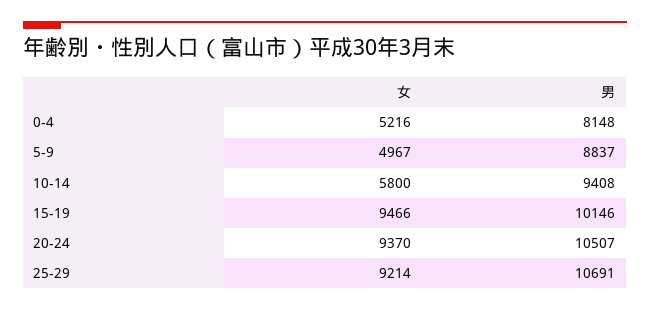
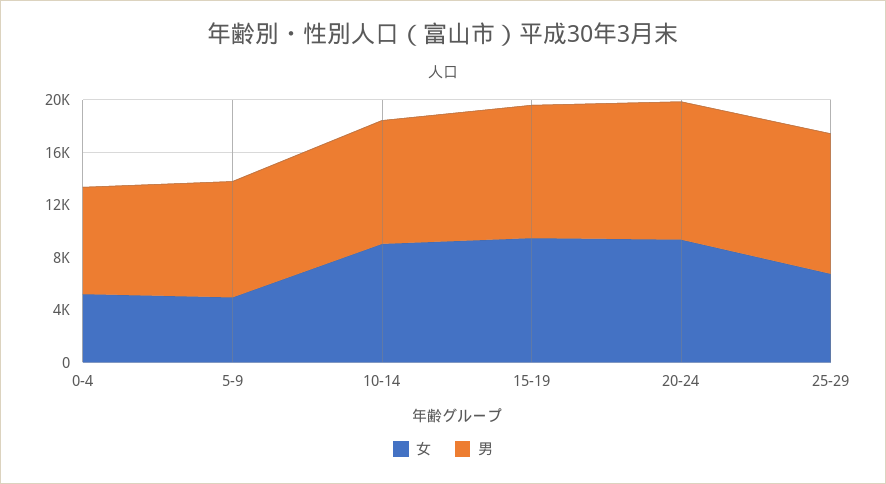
女, 10-14: 5800 -> 9000
女, 25-29: 9214 -> 7000

